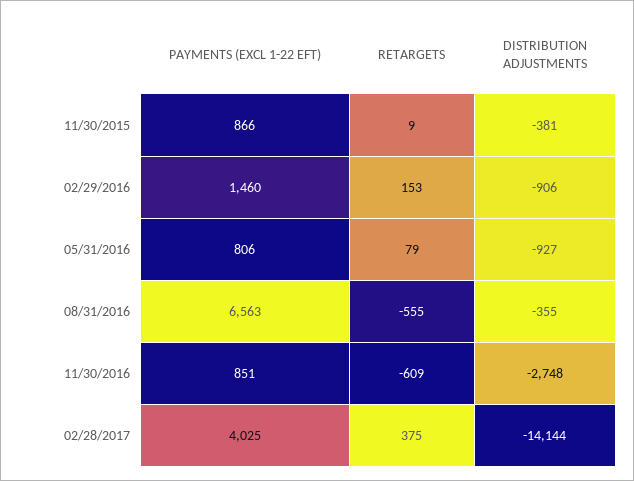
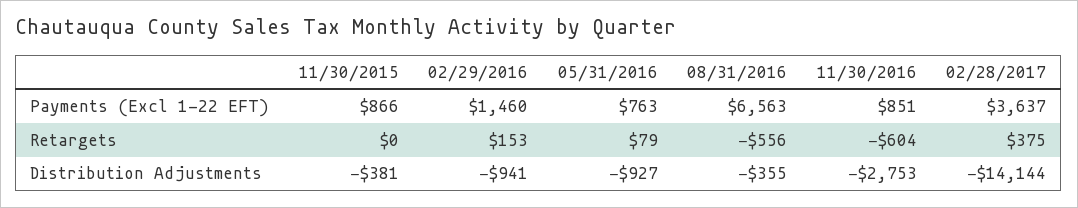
RETARGETS, 11/30/2015: 9 -> 0
DISTRIBUTION ADJUSTMENTS, 02/29/2016: -906 -> -941
PAYMENTS (EXCL 1-22 EFT), 05/31/2016: 806 -> 763
RETARGETS, 08/31/2016: -555 -> -556
RETARGETS, 11/30/2016: -609 -> -604
DISTRIBUTION ADJUSTMENTS, 11/30/2016: -2748 -> -2753
PAYMENTS (EXCL 1-22 EFT), 02/28/2017: 4025 -> 3637

